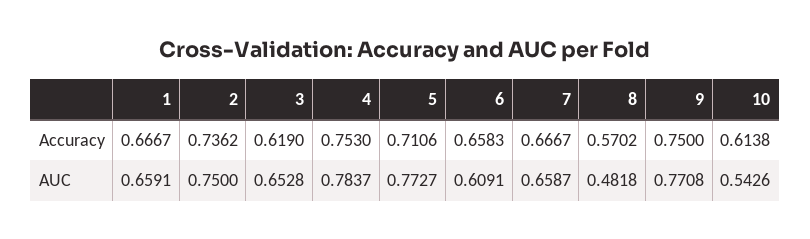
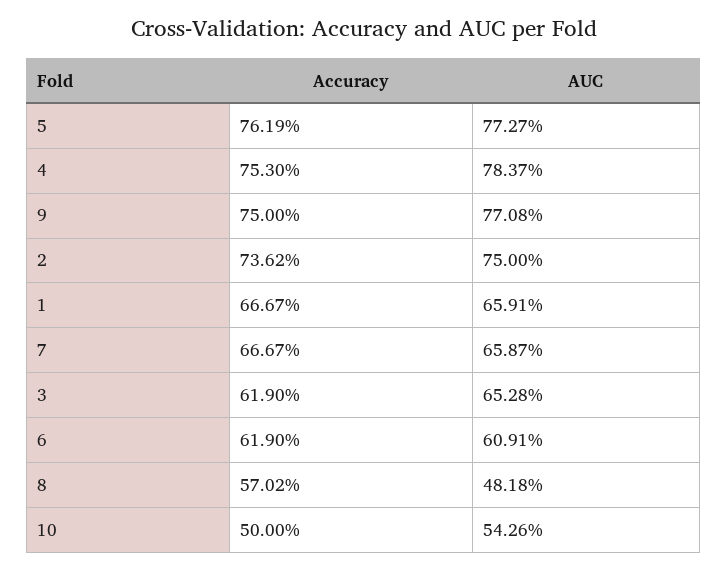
5, Accuracy: 0.7106 -> 0.7619
6, Accuracy: 0.6583 -> 0.619
10, Accuracy: 0.6138 -> 0.5

